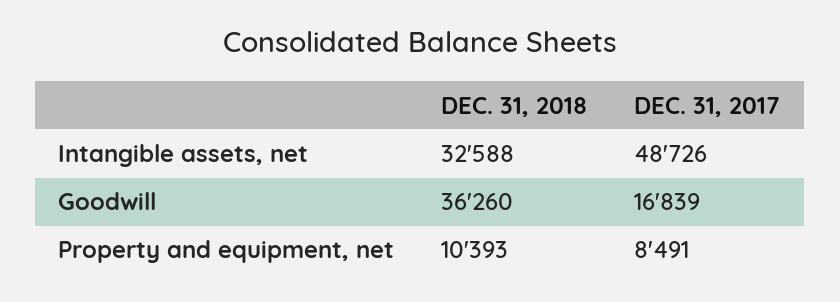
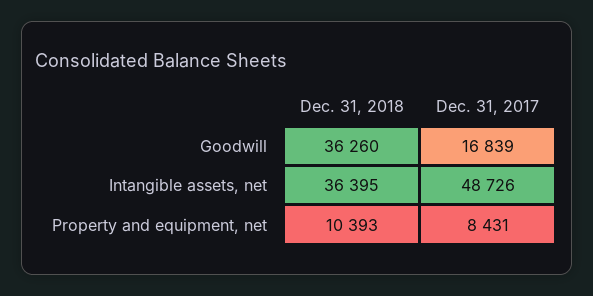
DEC. 31, 2018, Intangible assets, net: 32588 -> 36395
DEC. 31, 2017, Property and equipment, net: 8491 -> 8431

